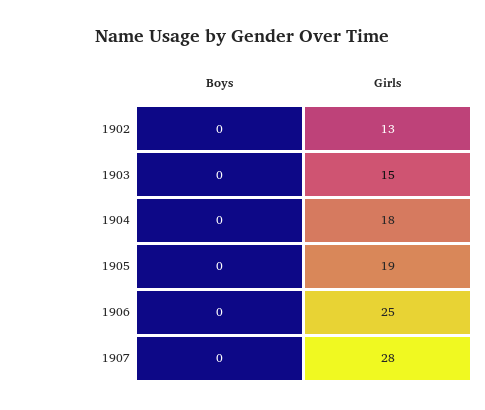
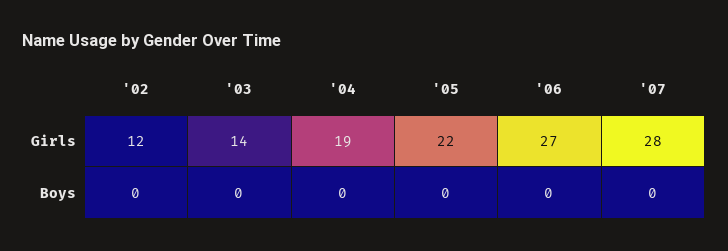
Girls, 1902: 13 -> 12
Girls, 1903: 15 -> 14
Girls, 1904: 18 -> 19
Girls, 1905: 19 -> 22
Girls, 1906: 25 -> 27

